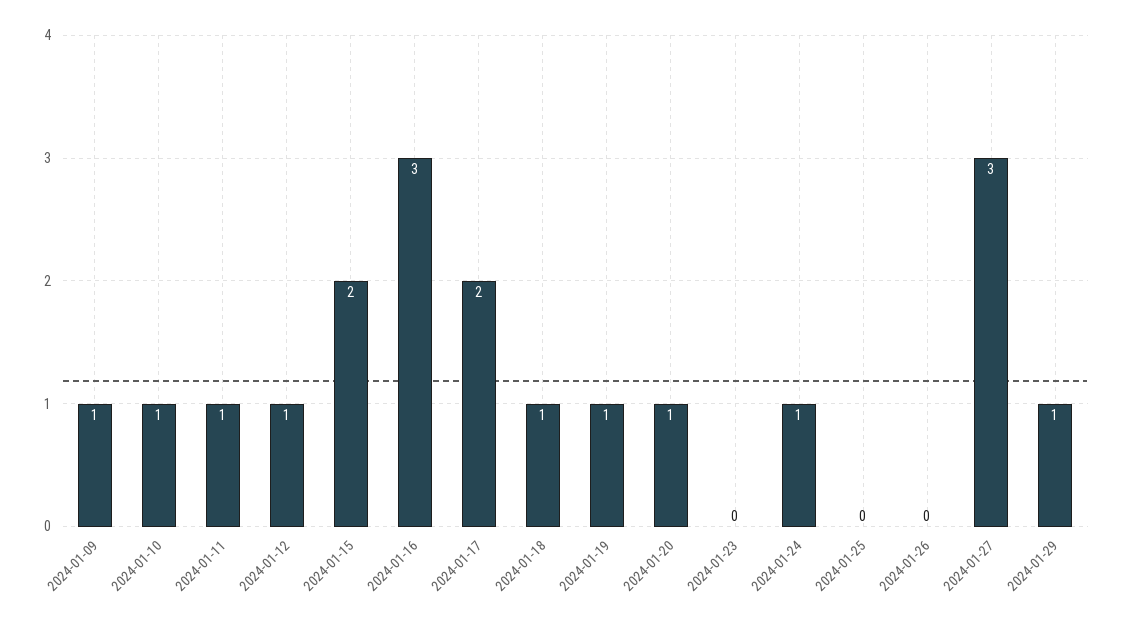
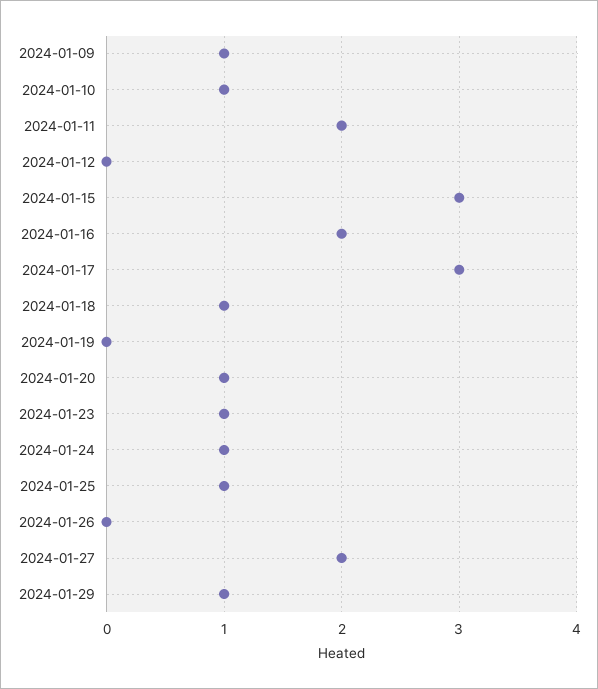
2024-01-11: 1 -> 2
2024-01-12: 1 -> 0
2024-01-15: 2 -> 3
2024-01-16: 3 -> 2
2024-01-17: 2 -> 3
2024-01-19: 1 -> 0
2024-01-23: 0 -> 1
2024-01-25: 0 -> 1
2024-01-27: 3 -> 2

